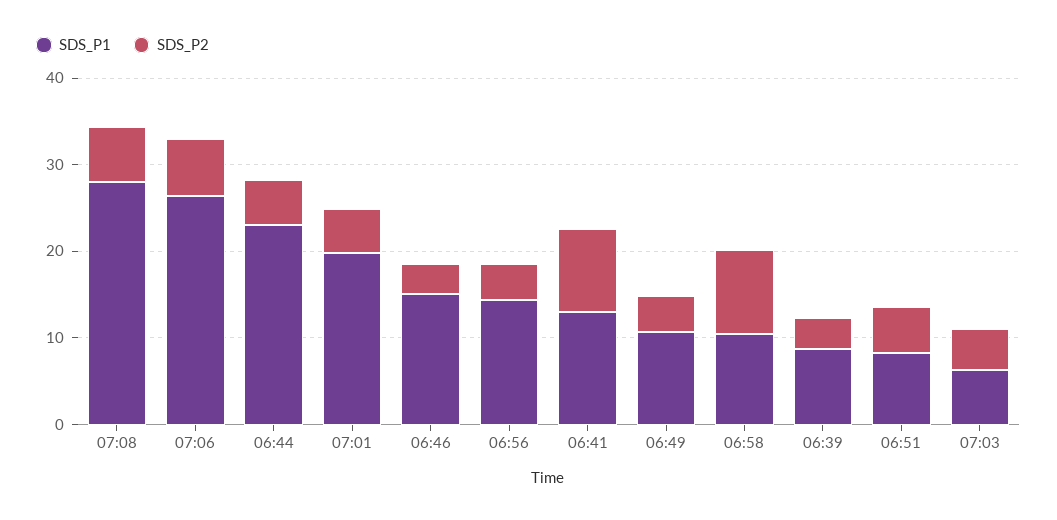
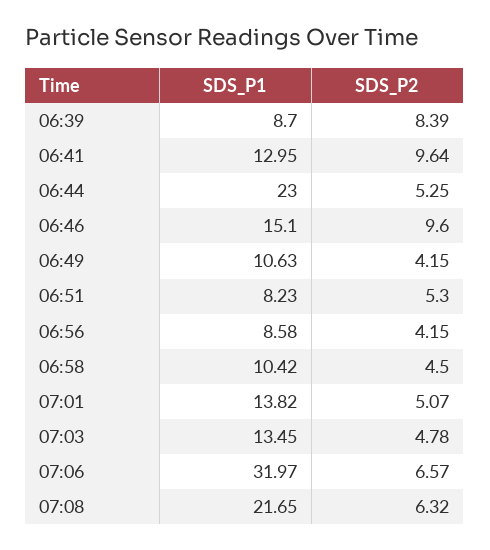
SDS_P1, 07:08: 28 -> 21.65
SDS_P1, 07:06: 26 -> 31.97
SDS_P1, 07:01: 20 -> 13.82
SDS_P2, 06:46: 4 -> 9.6
SDS_P1, 06:56: 14 -> 8.58
SDS_P2, 06:58: 10 -> 4.5
SDS_P2, 06:39: 4 -> 8.39
SDS_P1, 07:03: 6 -> 13.45

